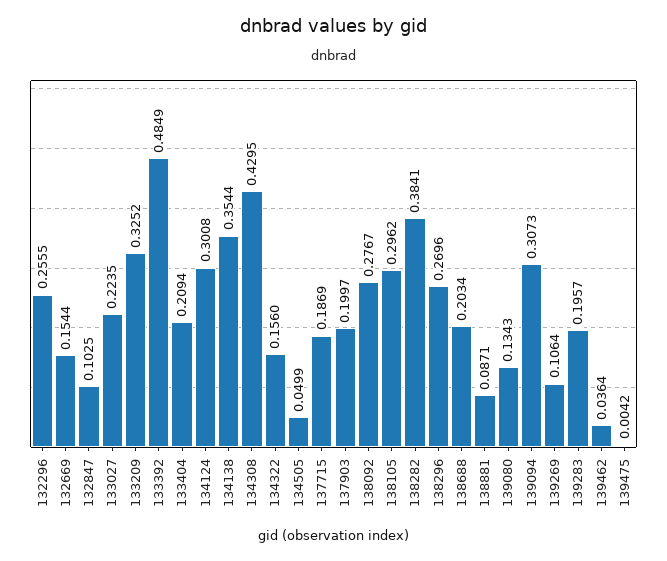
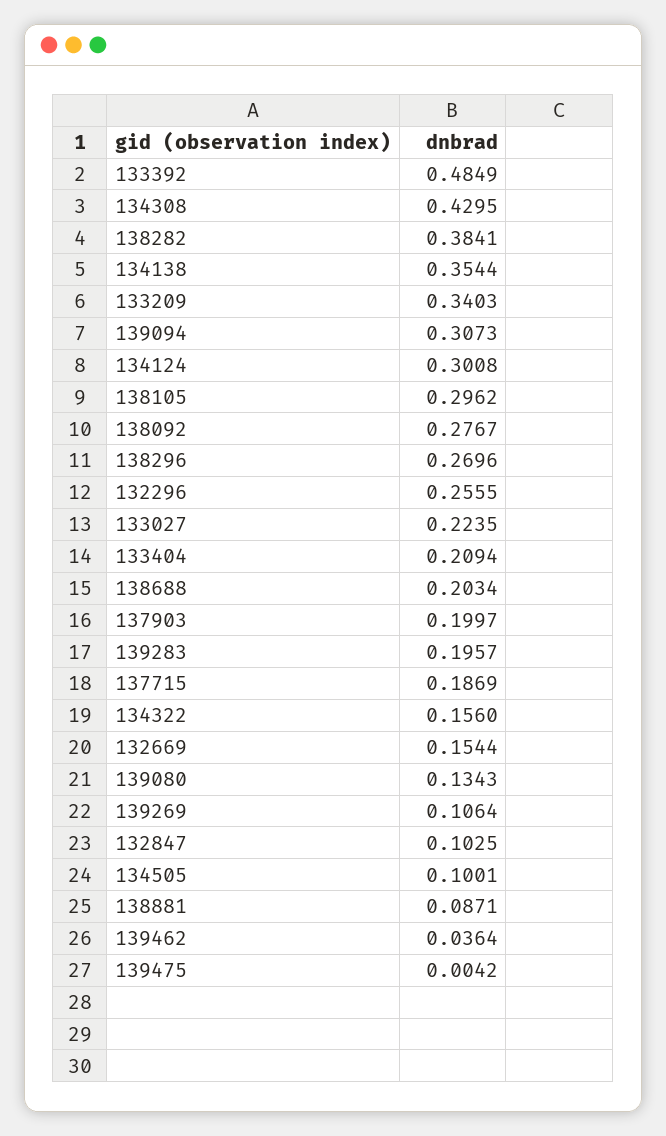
133209: 0.3252 -> 0.3403
134505: 0.0499 -> 0.1001

